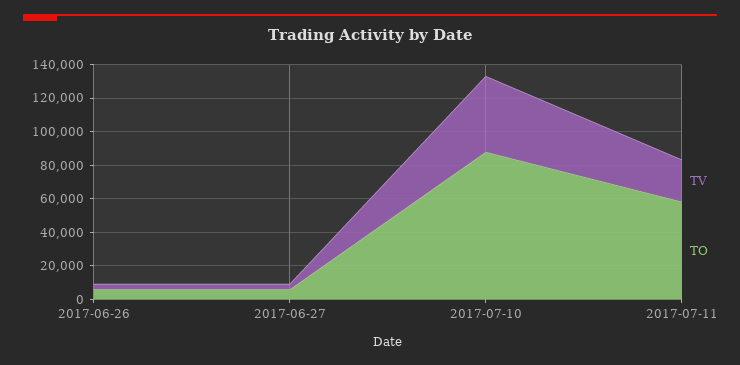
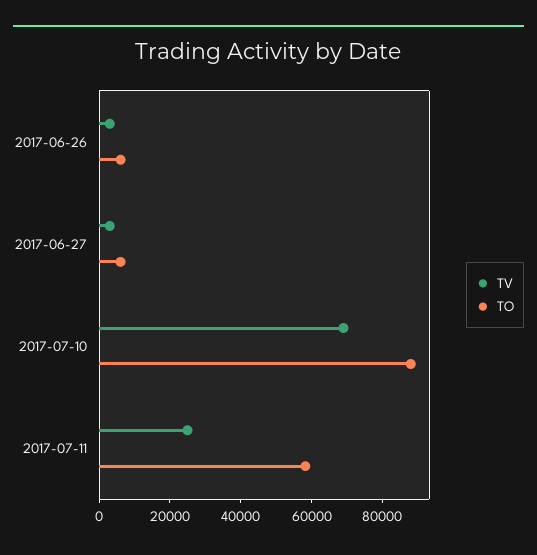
TV, 2017-07-10: 45000 -> 70000

